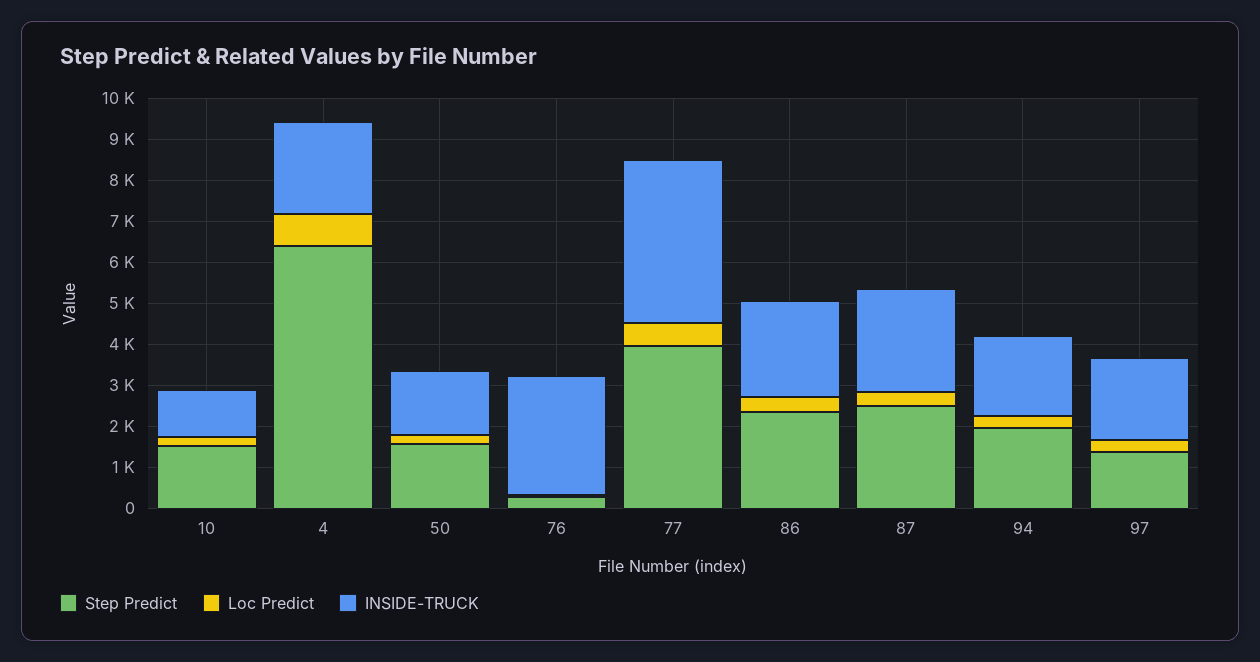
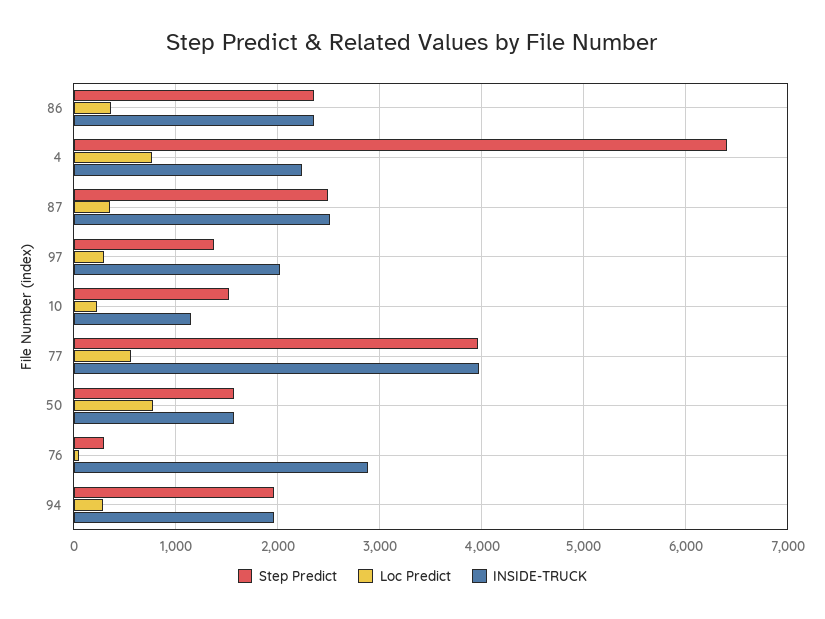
Loc Predict, 50: 200 -> 800

